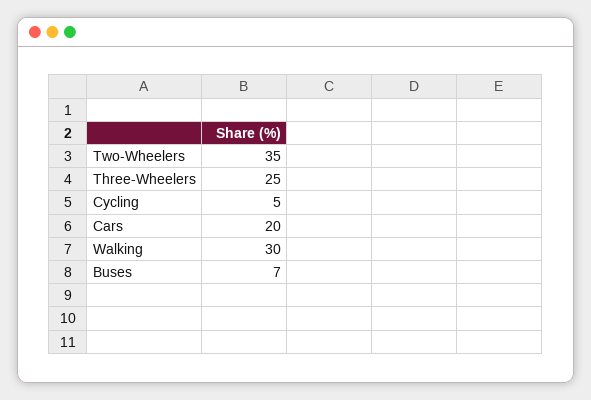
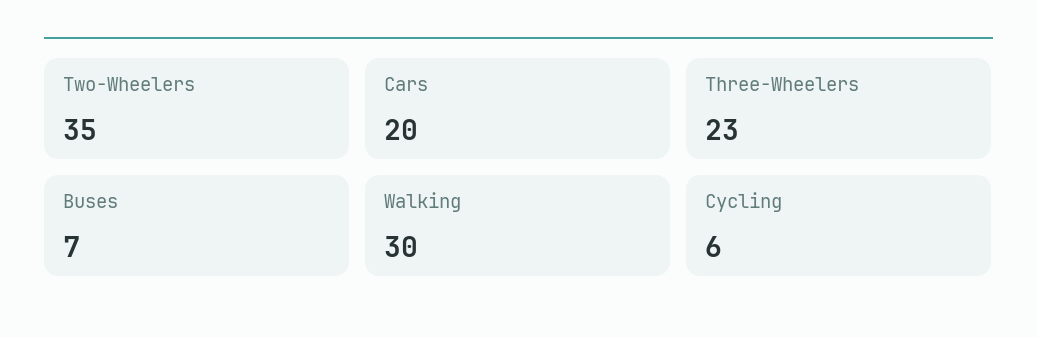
Three-Wheelers: 25 -> 23
Cycling: 5 -> 6

